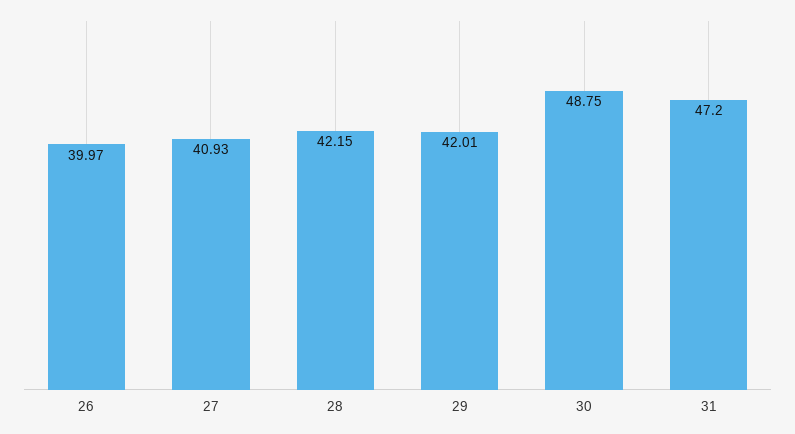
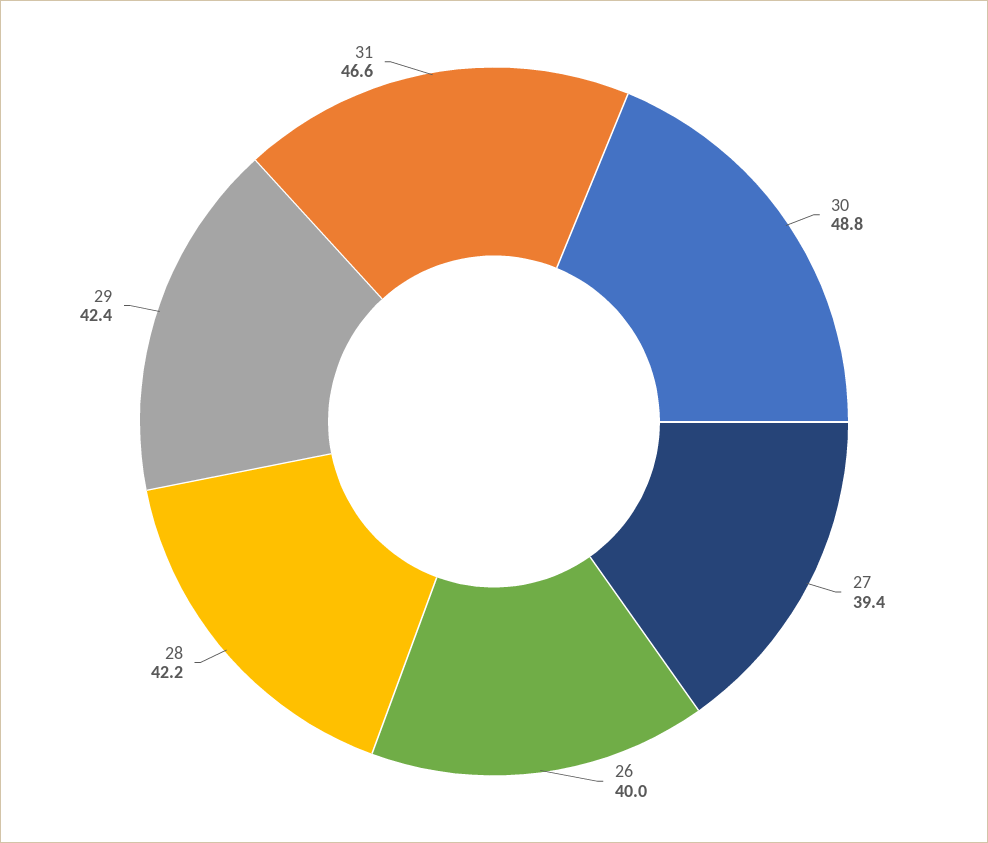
27: 40.93 -> 39.4
29: 42.01 -> 42.4
31: 47.2 -> 46.6

